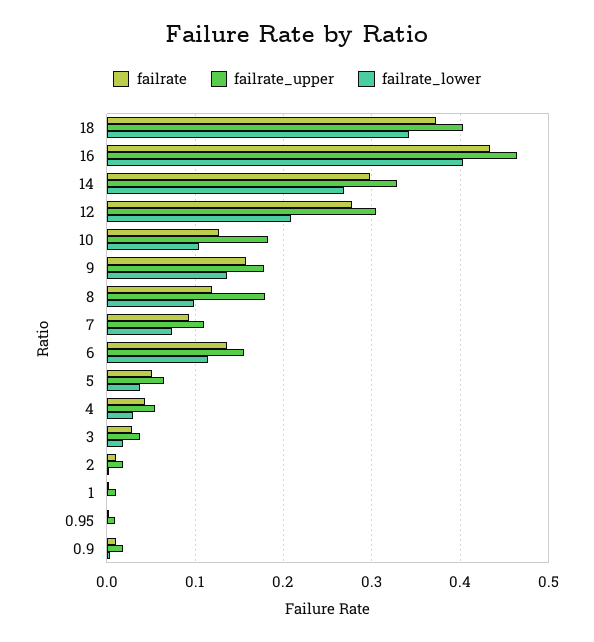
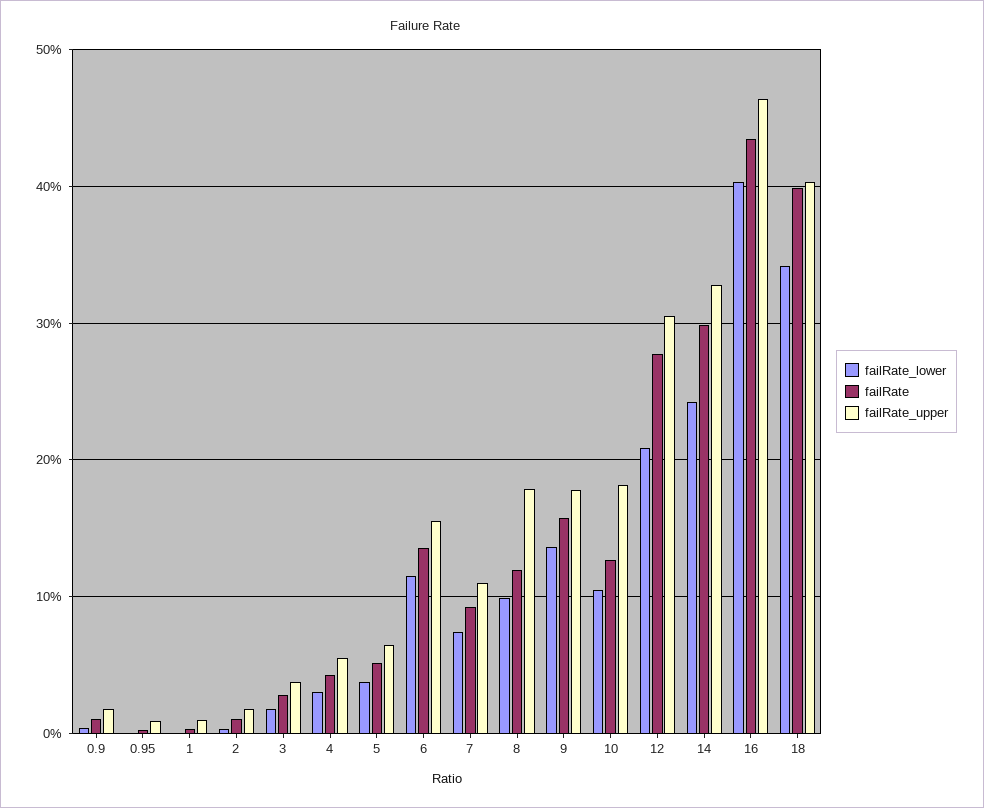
failrate, 18: 0.37 -> 0.4
failrate_lower, 14: 0.27 -> 0.24

